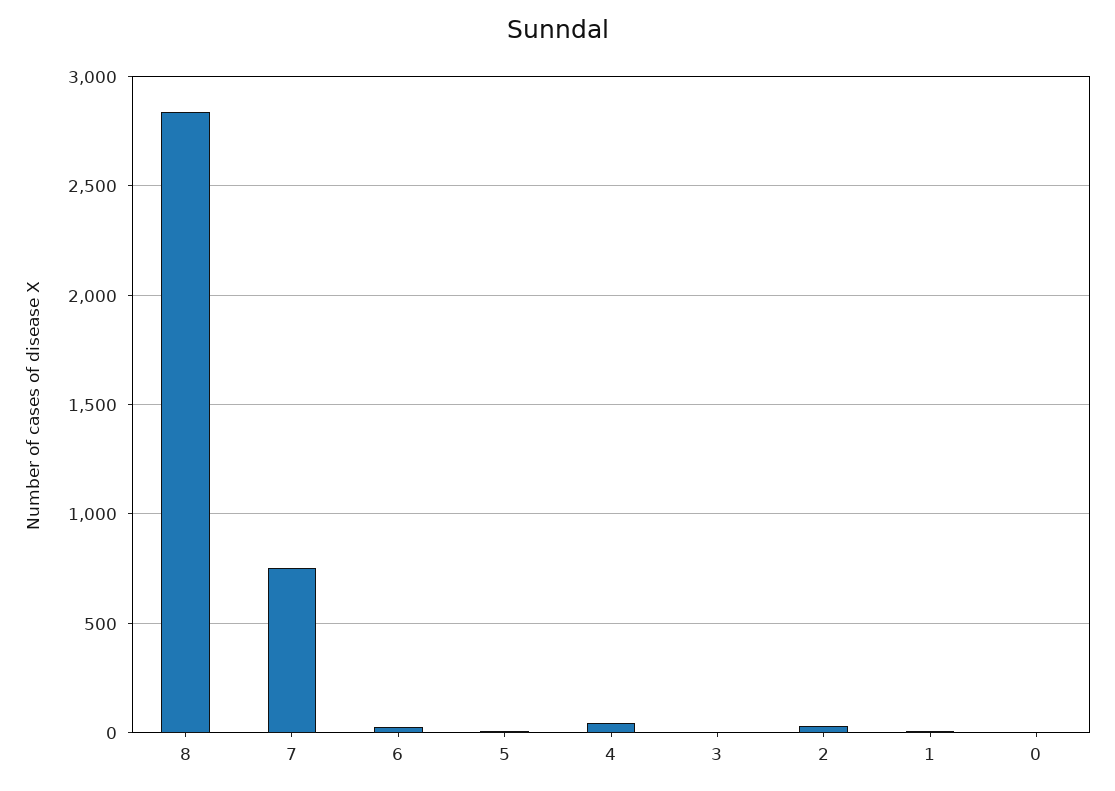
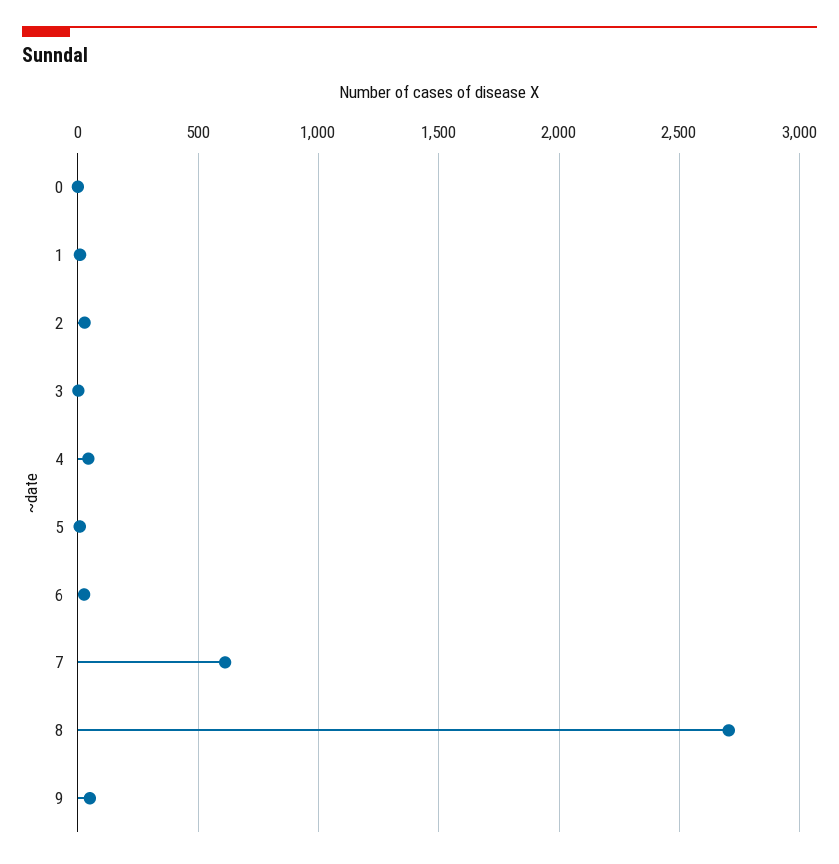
8: 2850 -> 2700
7: 750 -> 600
9: none -> 50

